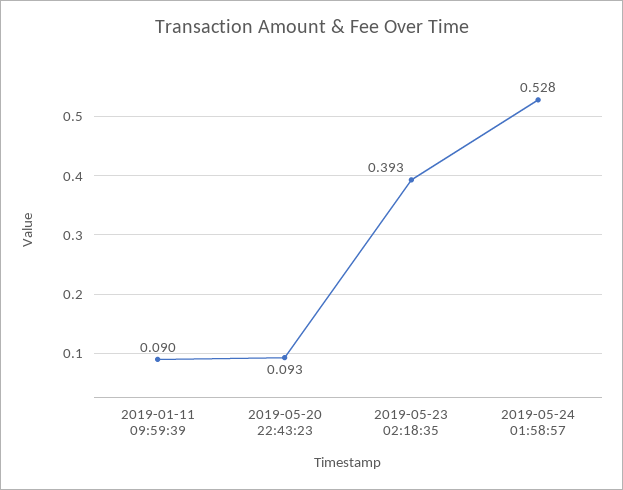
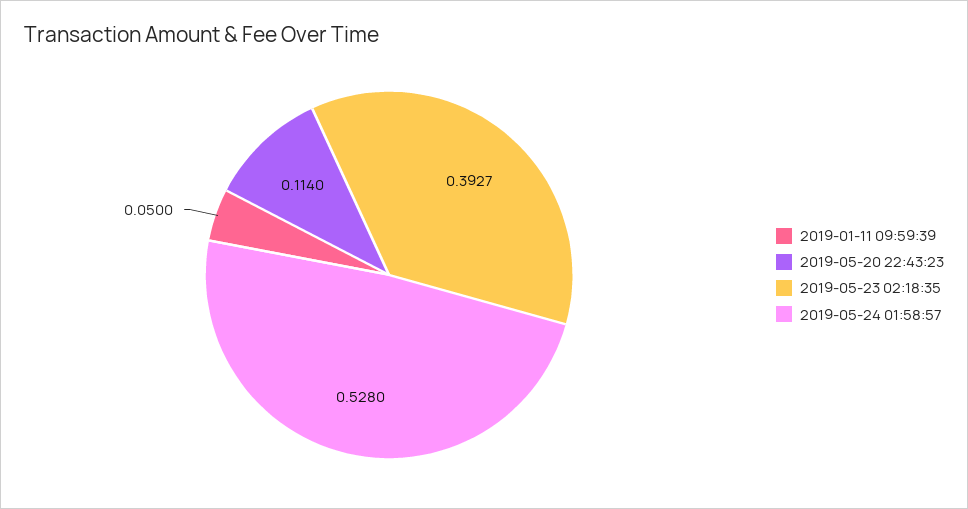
2019-01-11 09:59:39: 0.09 -> 0.05
2019-05-20 22:43:23: 0.093 -> 0.114

